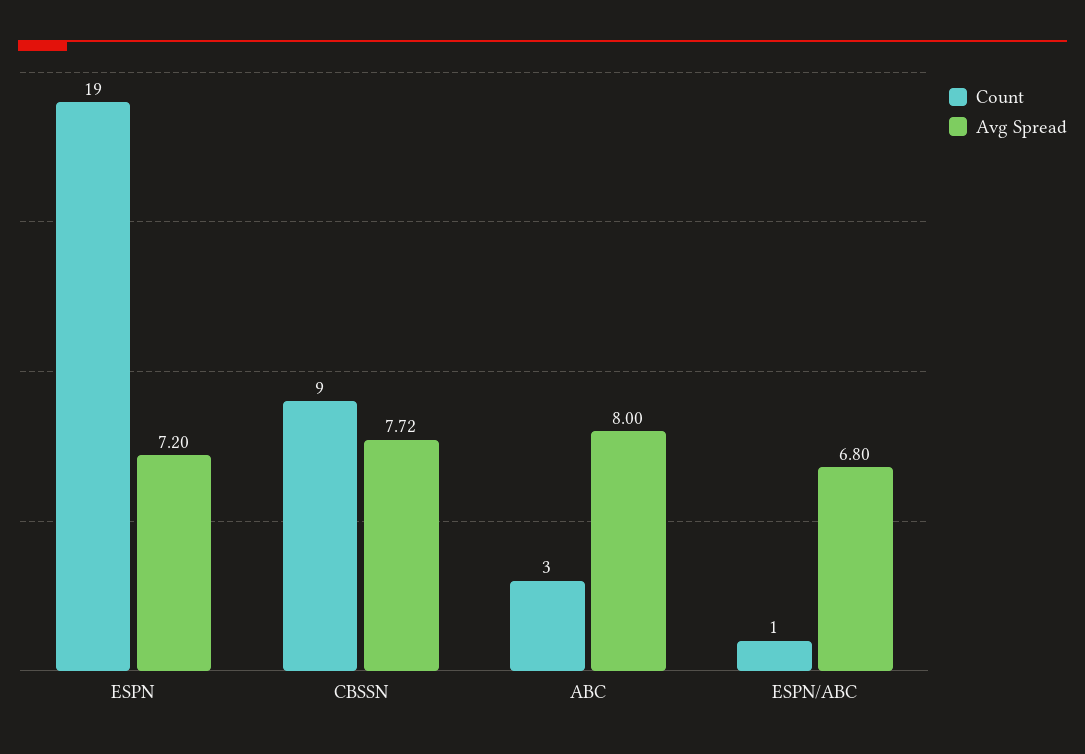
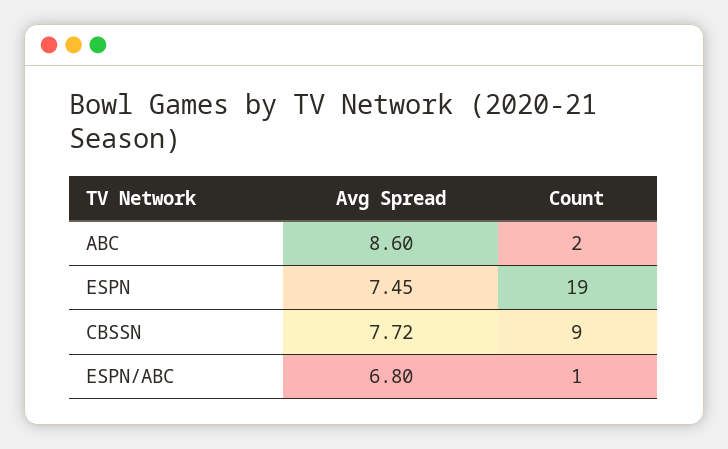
Avg Spread, ESPN: 7.2 -> 7.45
Count, ABC: 3 -> 2
Avg Spread, ABC: 8 -> 8.6

